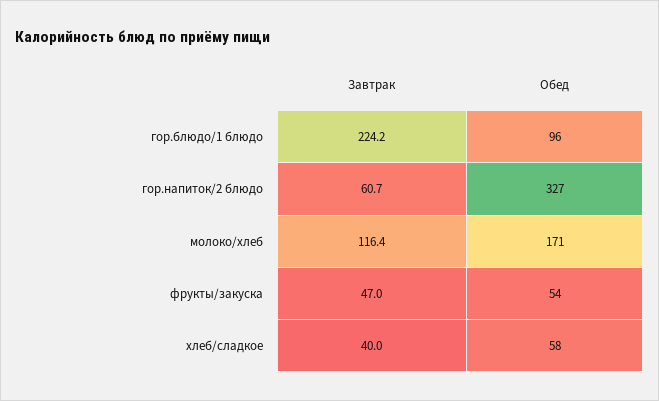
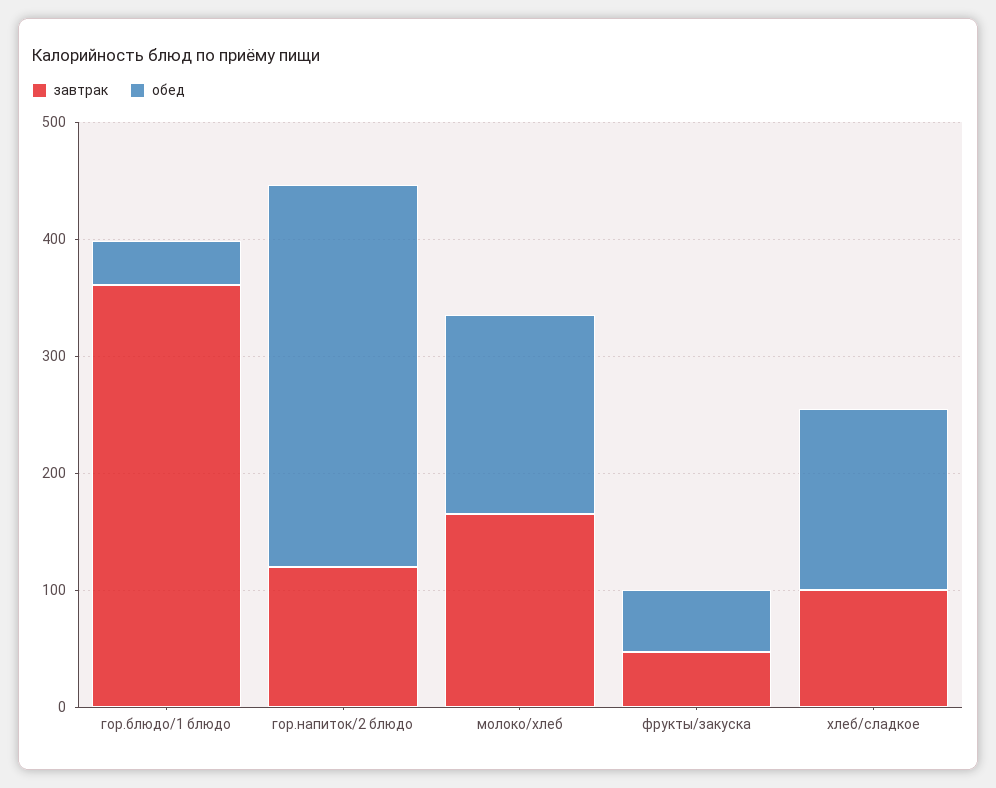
Завтрак, гор.блюдо/1 блюдо: 224.2 -> 360
Обед, гор.блюдо/1 блюдо: 96 -> 40
Завтрак, гор.напиток/2 блюдо: 60.7 -> 120
Завтрак, молоко/хлеб: 116.4 -> 160
Завтрак, хлеб/сладкое: 40 -> 100
Обед, хлеб/сладкое: 58 -> 160

